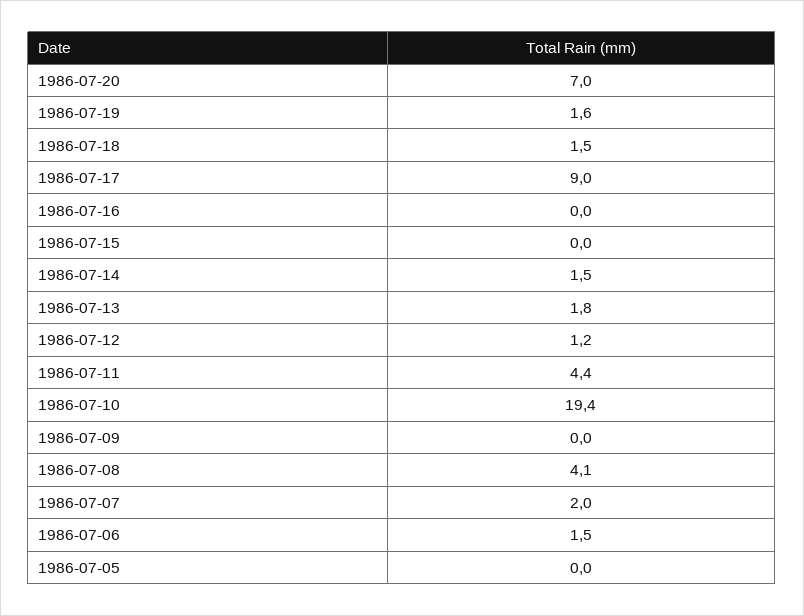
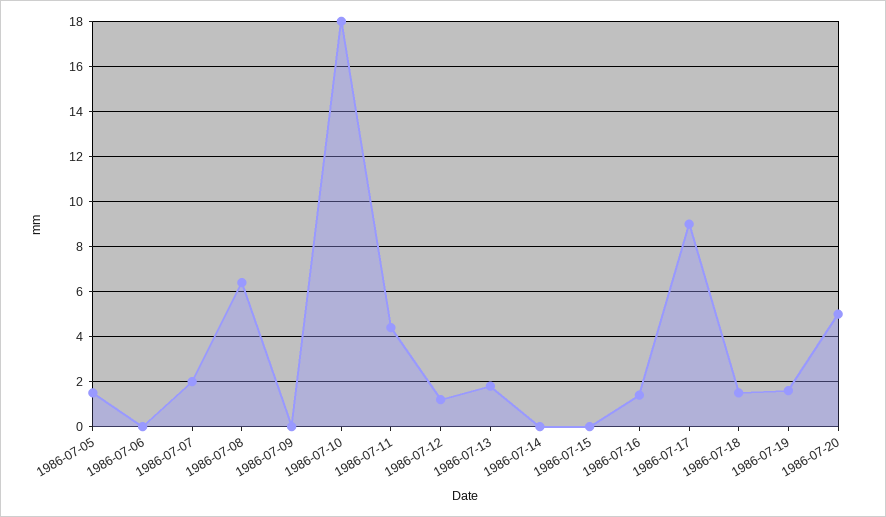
1986-07-20: 7 -> 5
1986-07-16: 0 -> 1.5
1986-07-14: 1.5 -> 0
1986-07-10: 19.4 -> 18
1986-07-08: 4.1 -> 6.5
1986-07-06: 1.5 -> 0
1986-07-05: 0 -> 1.5

